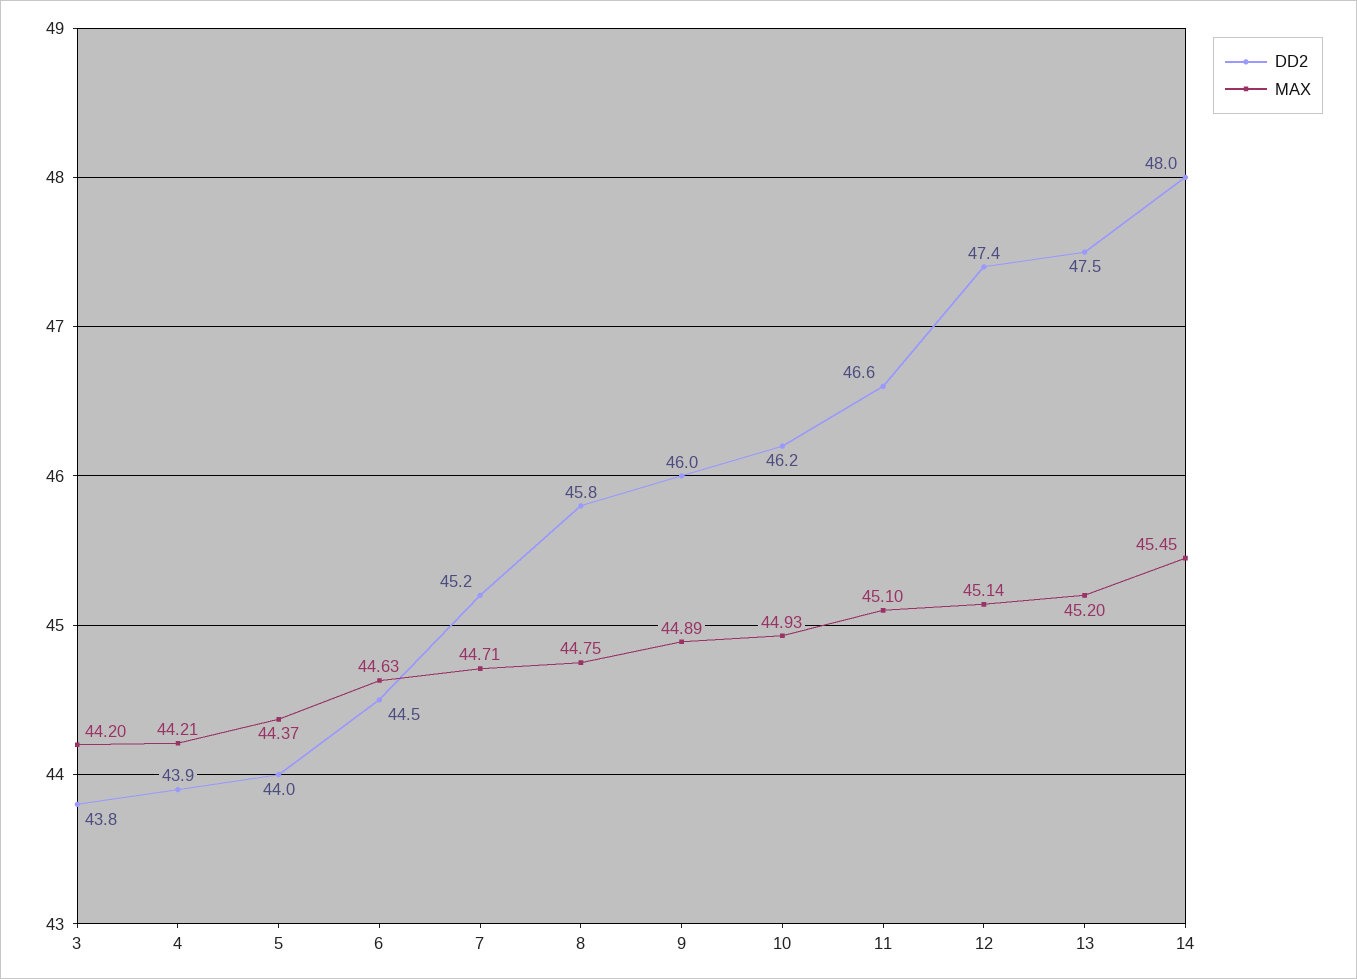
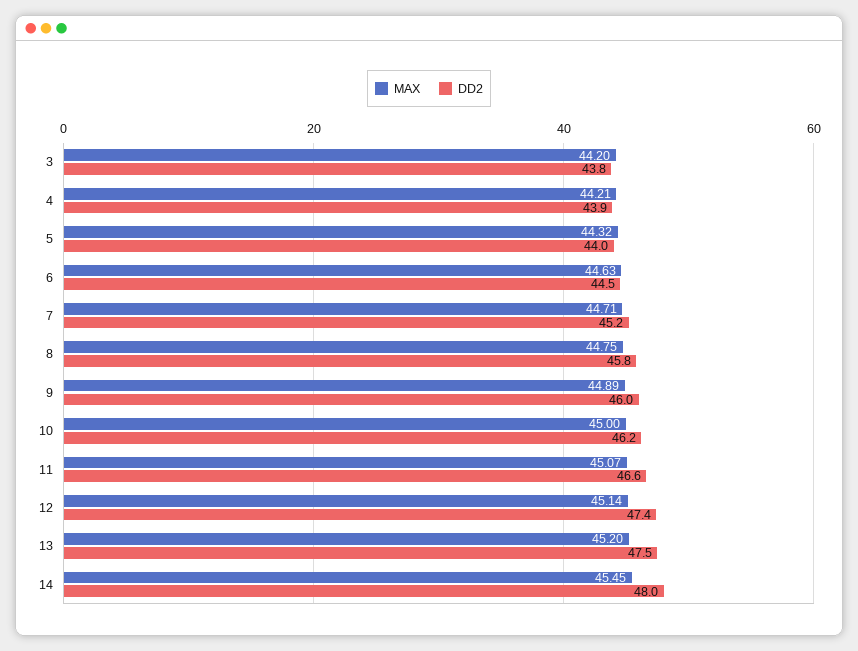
MAX, 5: 44.37 -> 44.32
MAX, 10: 44.93 -> 45
MAX, 11: 45.1 -> 45.07

